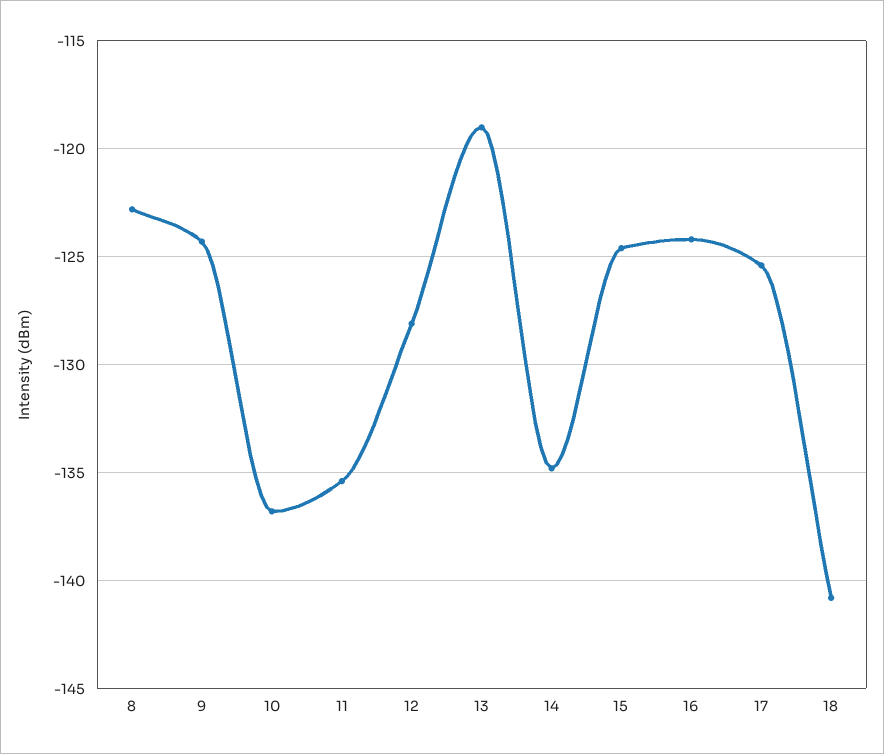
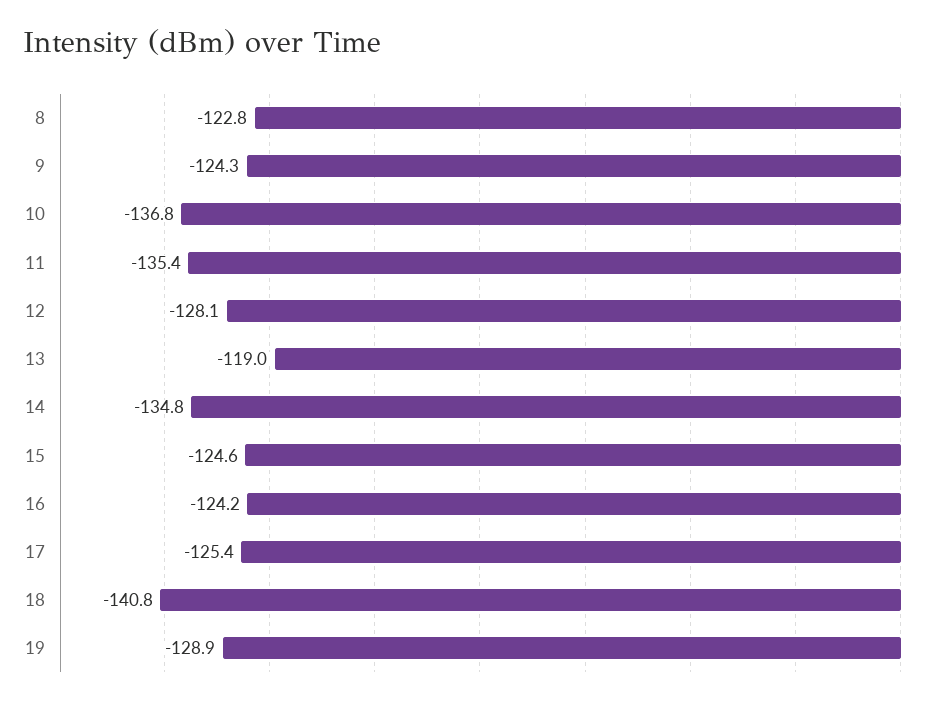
19: none -> -128.9

